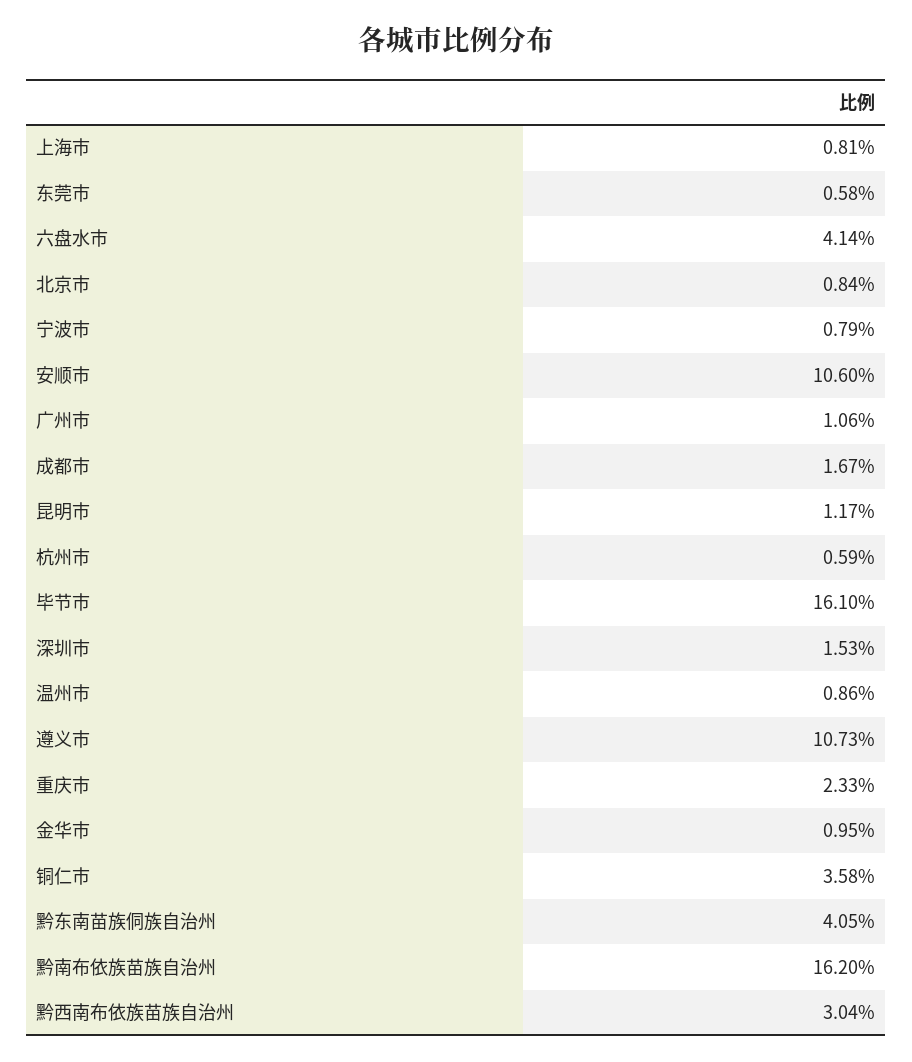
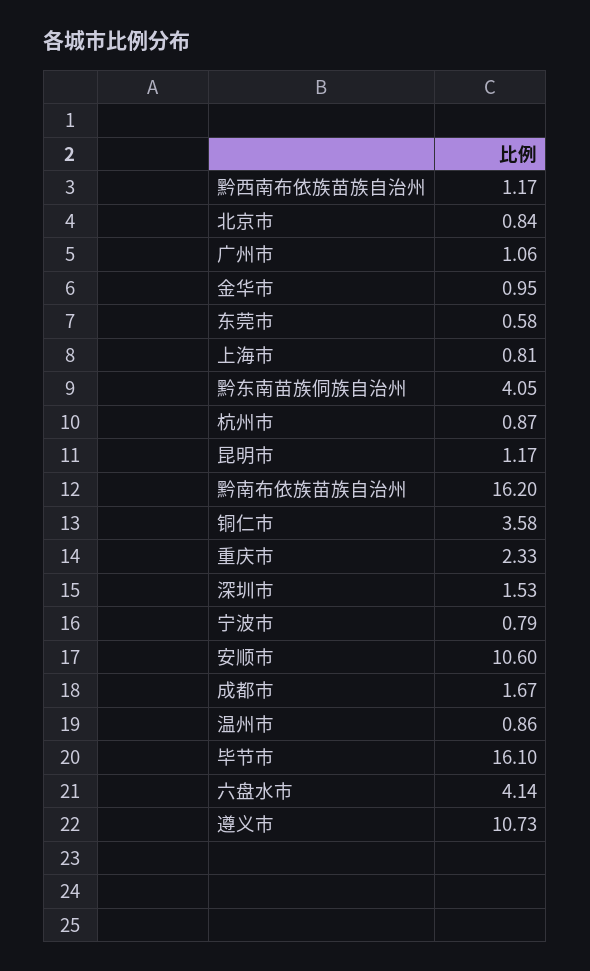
杭州市: 0.59 -> 0.87
黔西南布依族苗族自治州: 3.04 -> 1.17

